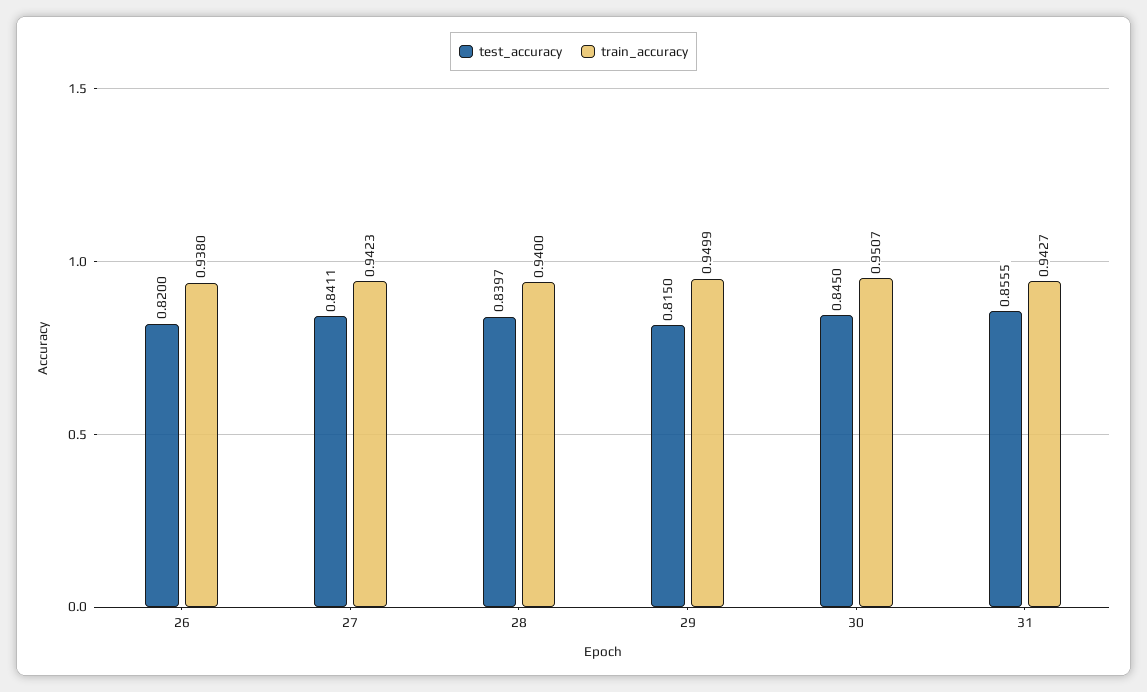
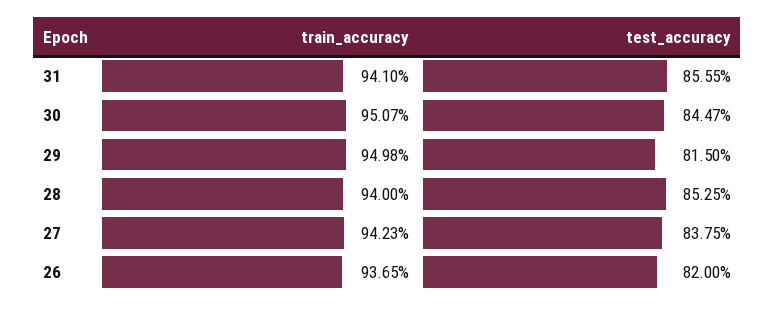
train_accuracy, 26: 0.938 -> 0.9365
test_accuracy, 27: 0.8411 -> 0.8375
test_accuracy, 28: 0.8397 -> 0.8525
train_accuracy, 29: 0.9499 -> 0.9498
test_accuracy, 30: 0.845 -> 0.8447
train_accuracy, 31: 0.9427 -> 0.941

